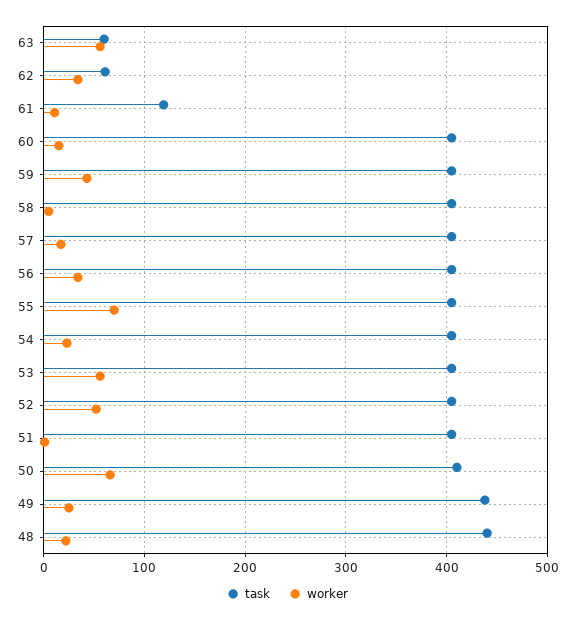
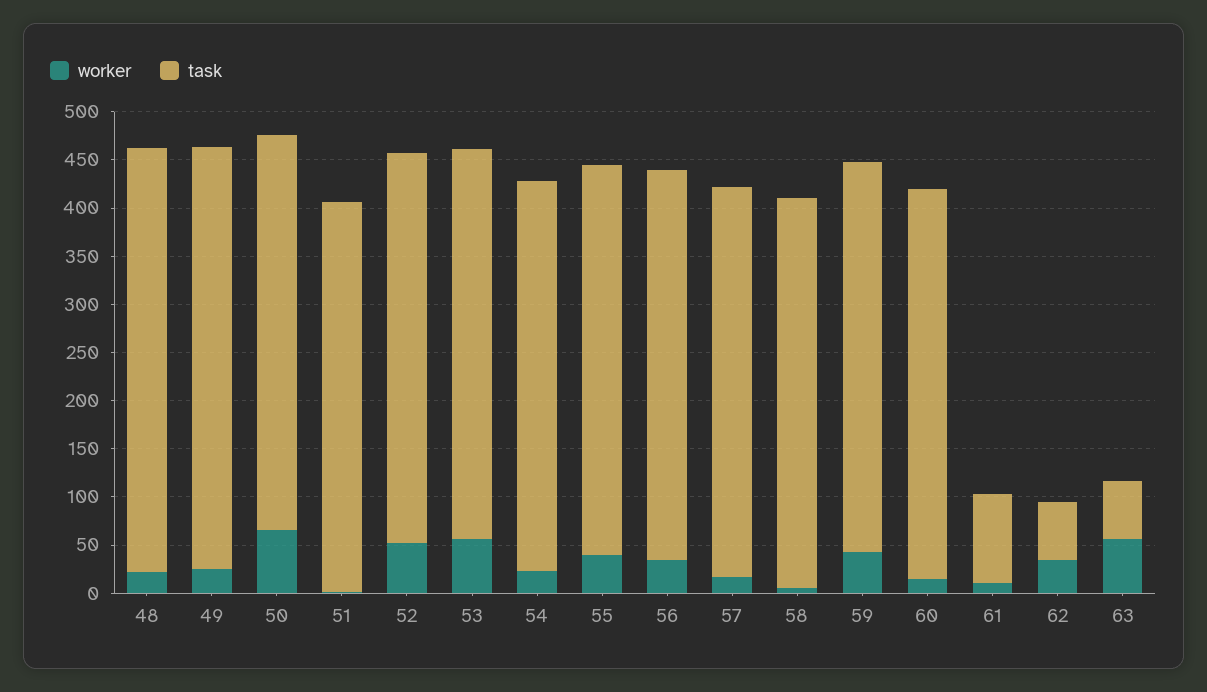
task, 61: 120 -> 90
worker, 55: 70 -> 40

